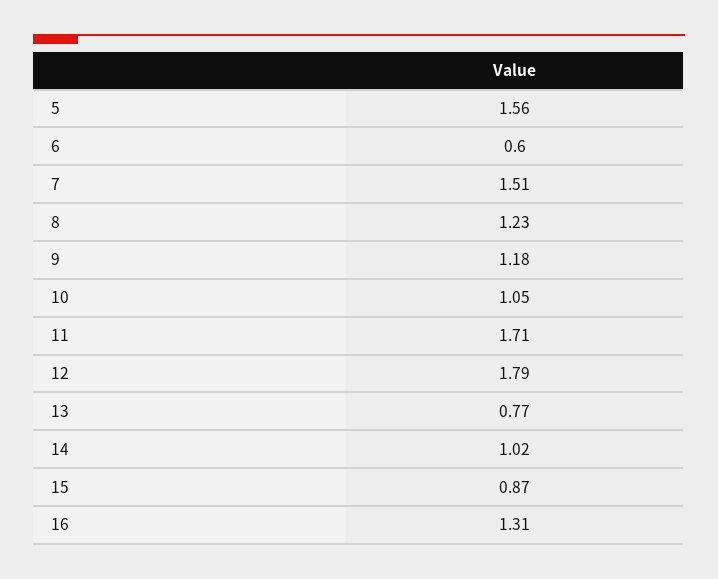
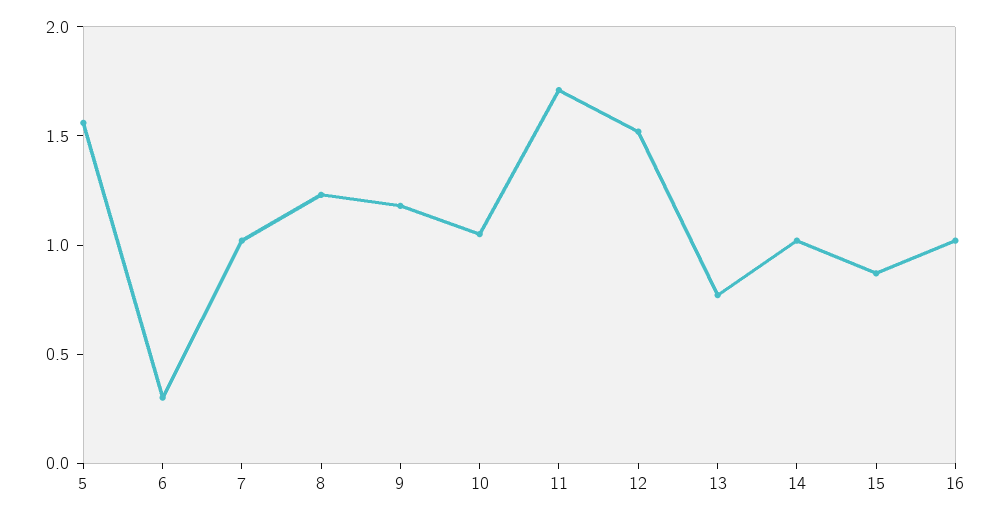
6: 0.6 -> 0.3
7: 1.51 -> 1
12: 1.79 -> 1.5
16: 1.31 -> 1

